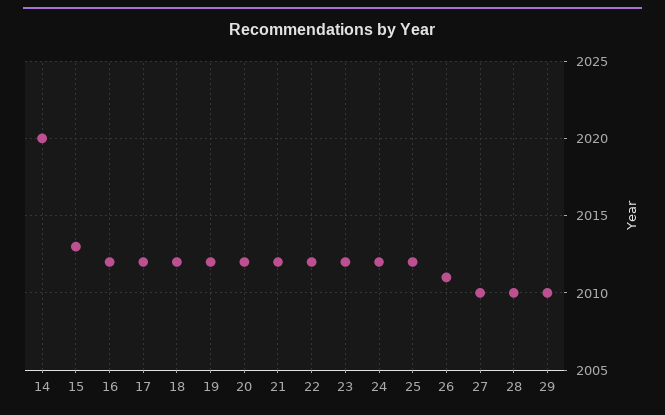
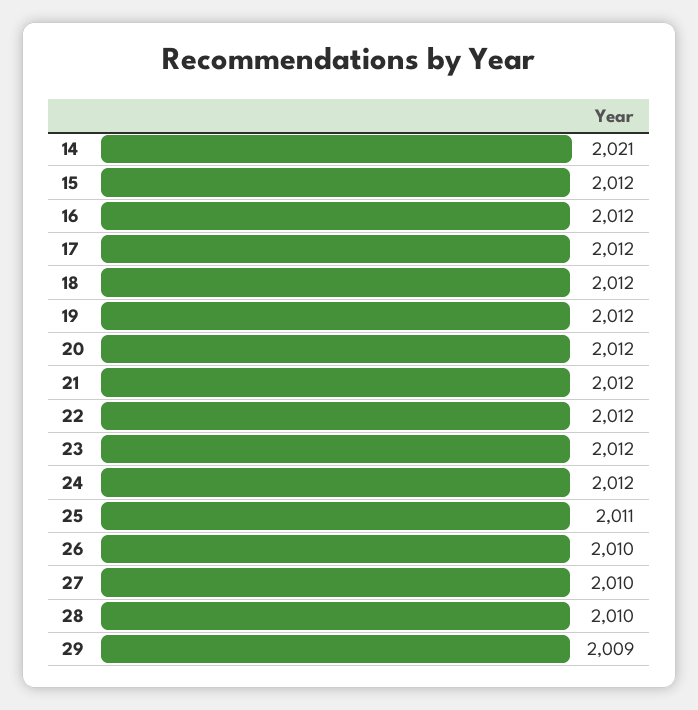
14: 2020 -> 2021
15: 2013 -> 2012
25: 2012 -> 2011
26: 2011 -> 2010
29: 2010 -> 2009

